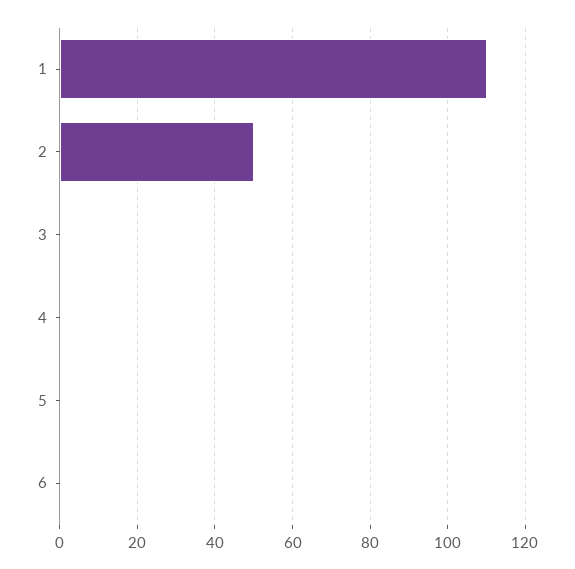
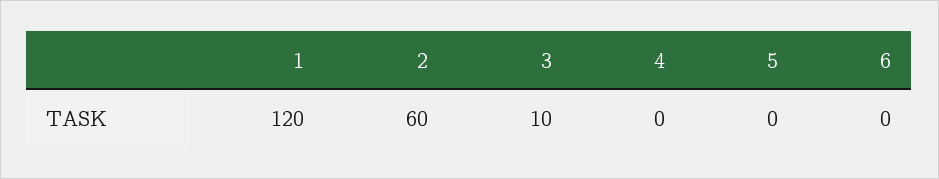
1: 110 -> 120
2: 50 -> 60
3: 0 -> 10

